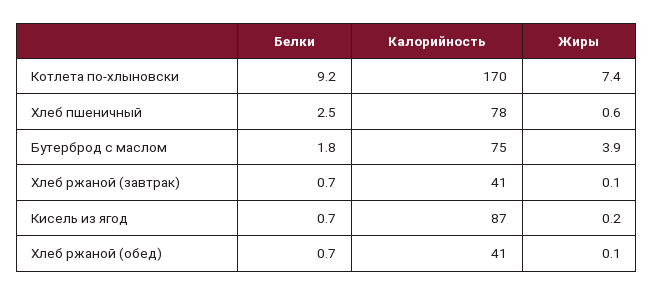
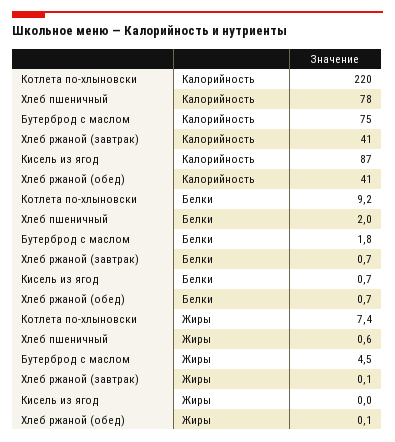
Калорийность, Котлета по-хлыновски: 170 -> 220
Белки, Хлеб пшеничный: 2.5 -> 2
Жиры, Бутерброд с маслом: 3.9 -> 4.5
Жиры, Кисель из ягод: 0.2 -> 0

